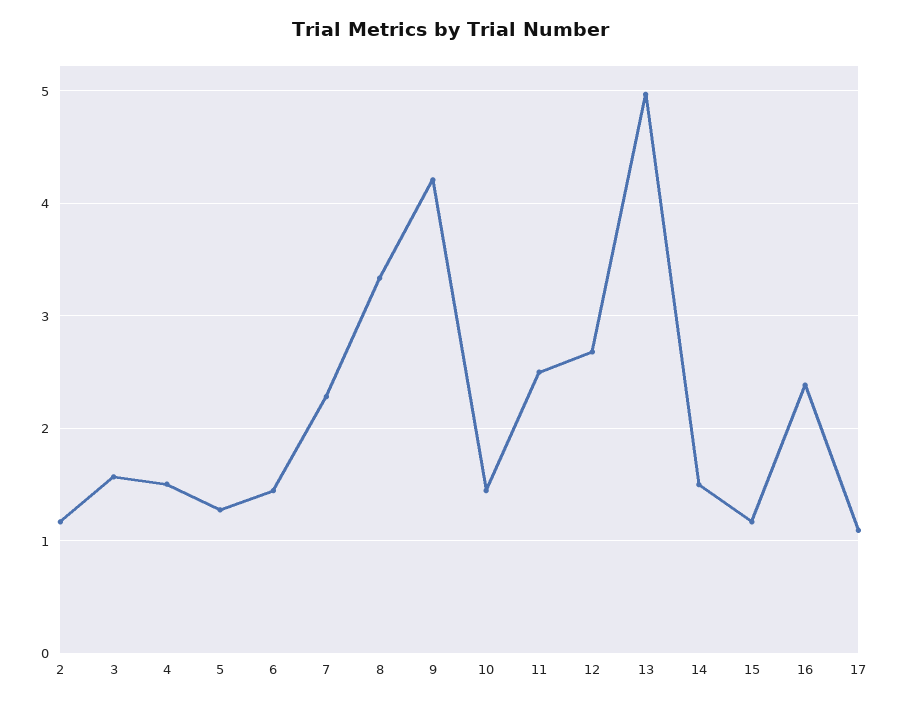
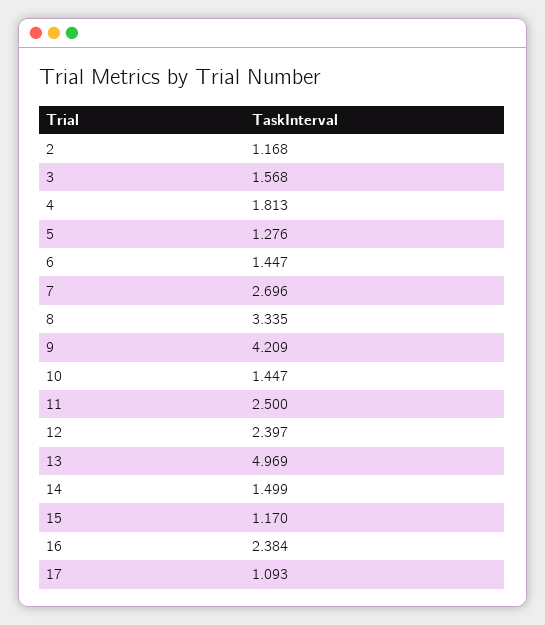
4: 1.5 -> 1.813
7: 2.3 -> 2.696
12: 2.7 -> 2.397

